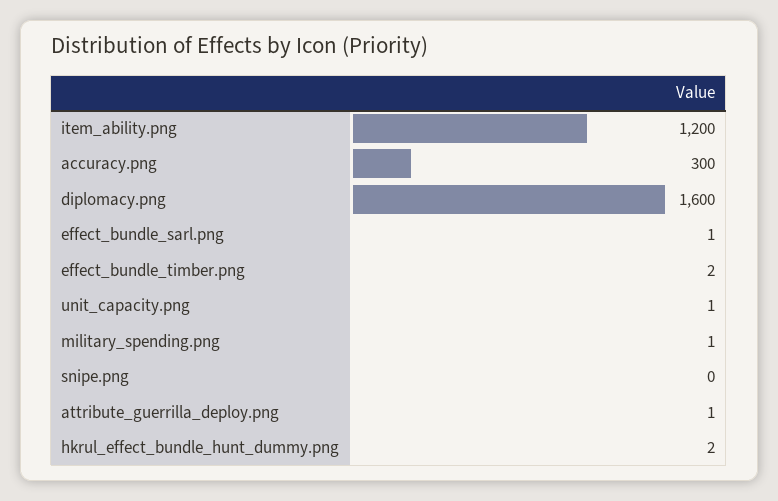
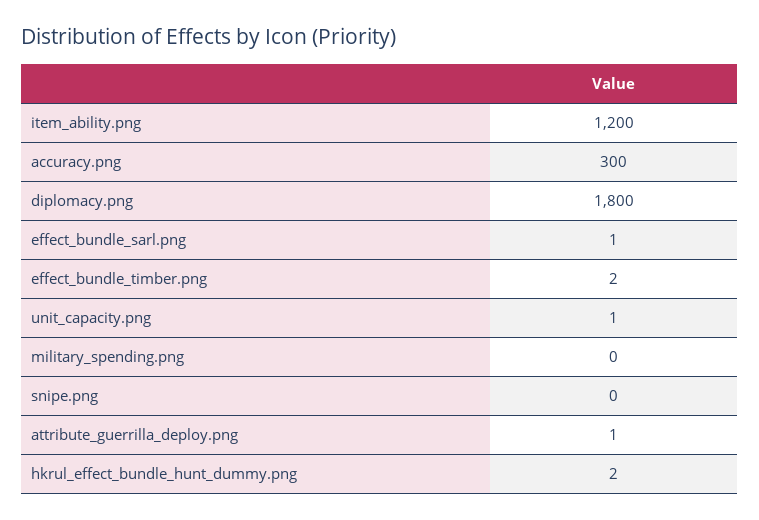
diplomacy.png: 1600 -> 1800
military_spending.png: 1 -> 0

